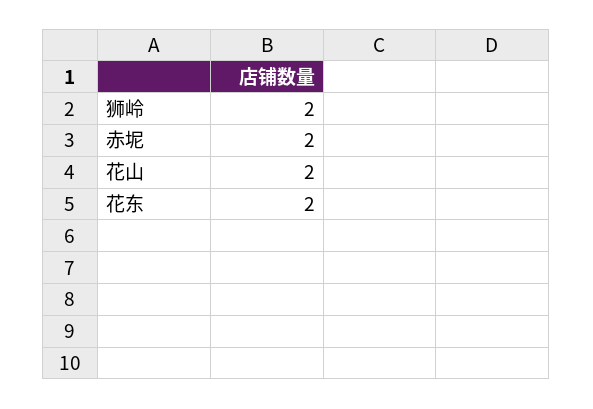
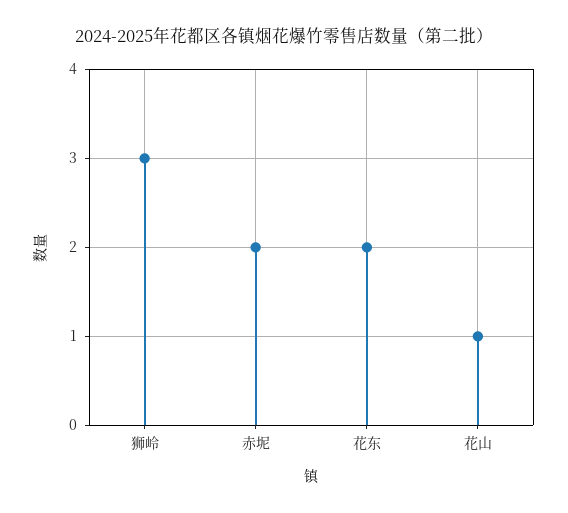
狮岭: 2 -> 3
花山: 2 -> 1

